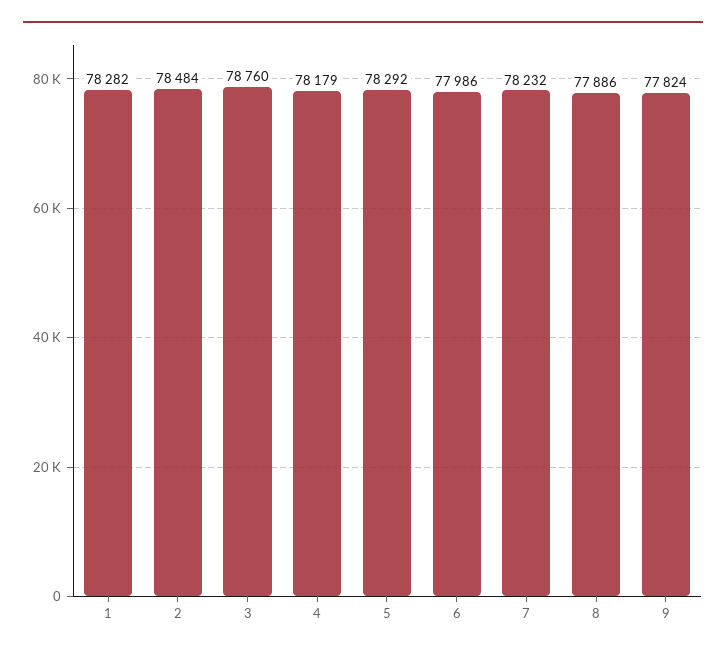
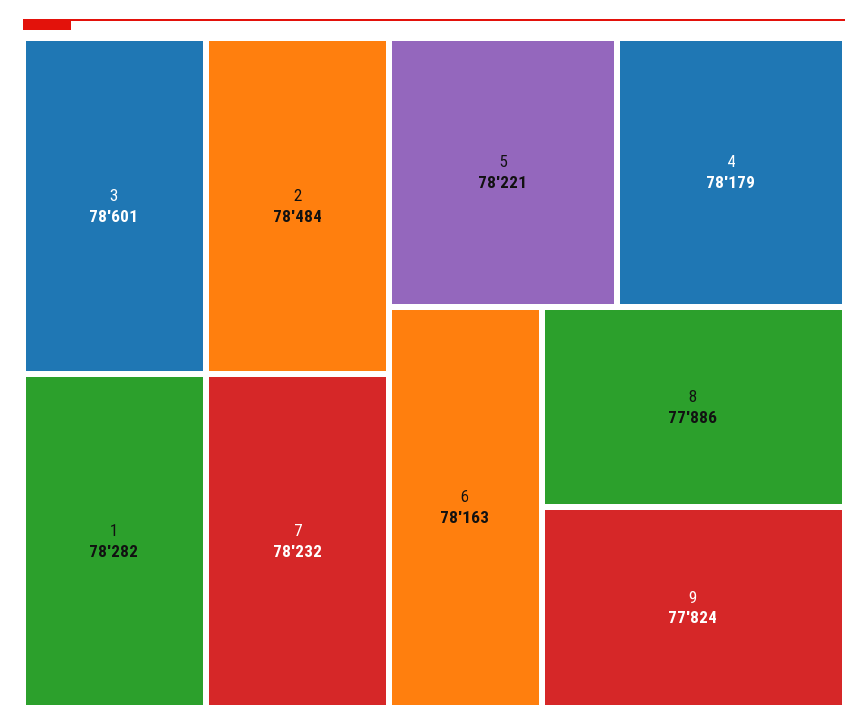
3: 78760 -> 78601
5: 78292 -> 78221
6: 77986 -> 78163

